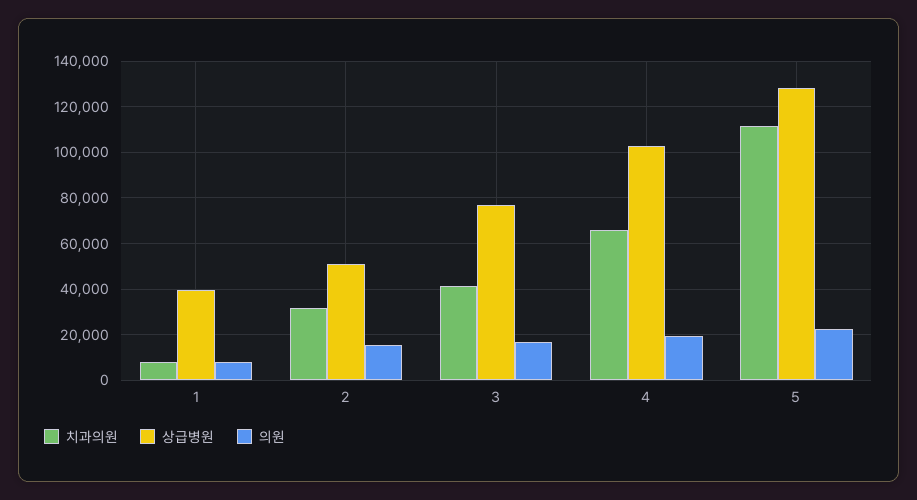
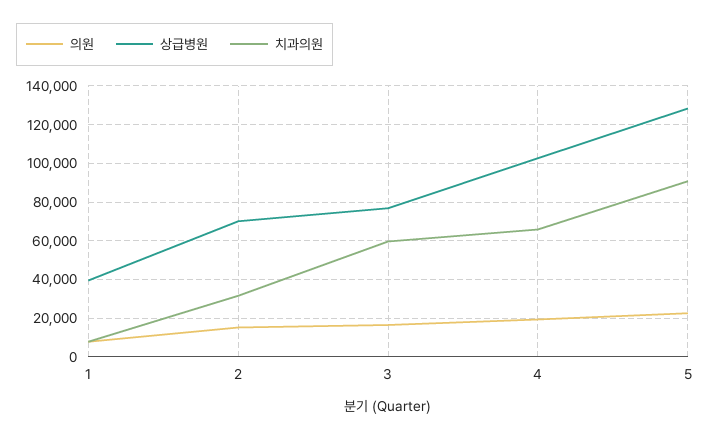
상급병원, 2: 50000 -> 70000
치과의원, 3: 40000 -> 60000
치과의원, 5: 110000 -> 90000

